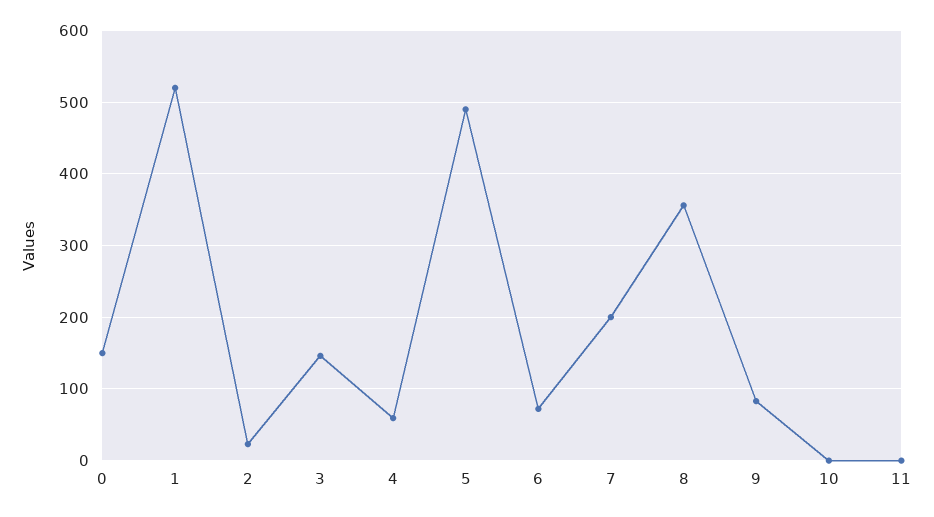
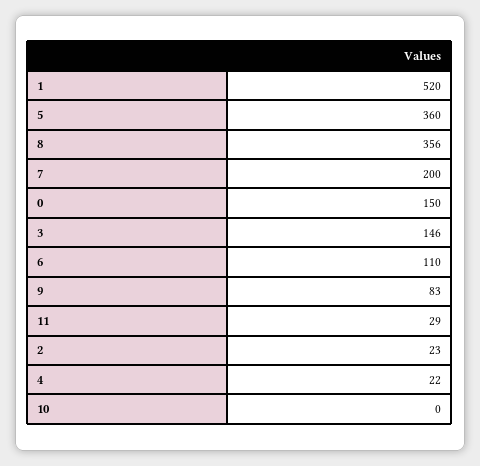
4: 60 -> 22
5: 490 -> 360
6: 70 -> 110
11: 0 -> 29

